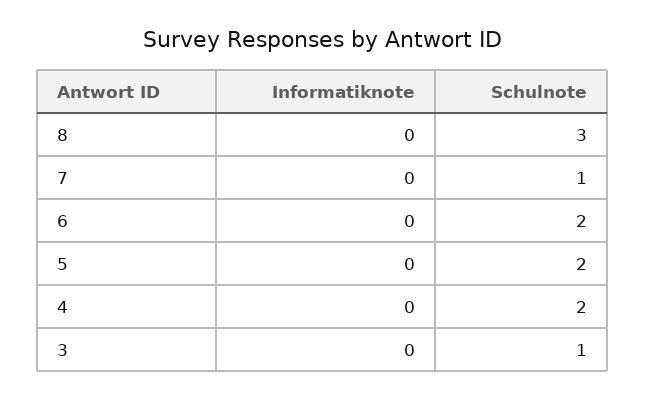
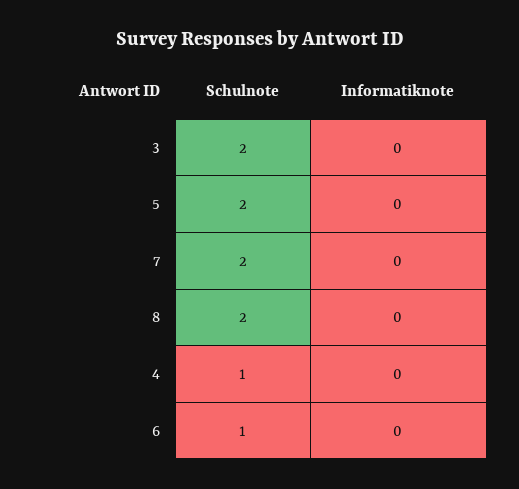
Schulnote, 8: 3 -> 2
Schulnote, 7: 1 -> 2
Schulnote, 6: 2 -> 1
Schulnote, 4: 2 -> 1
Schulnote, 3: 1 -> 2

